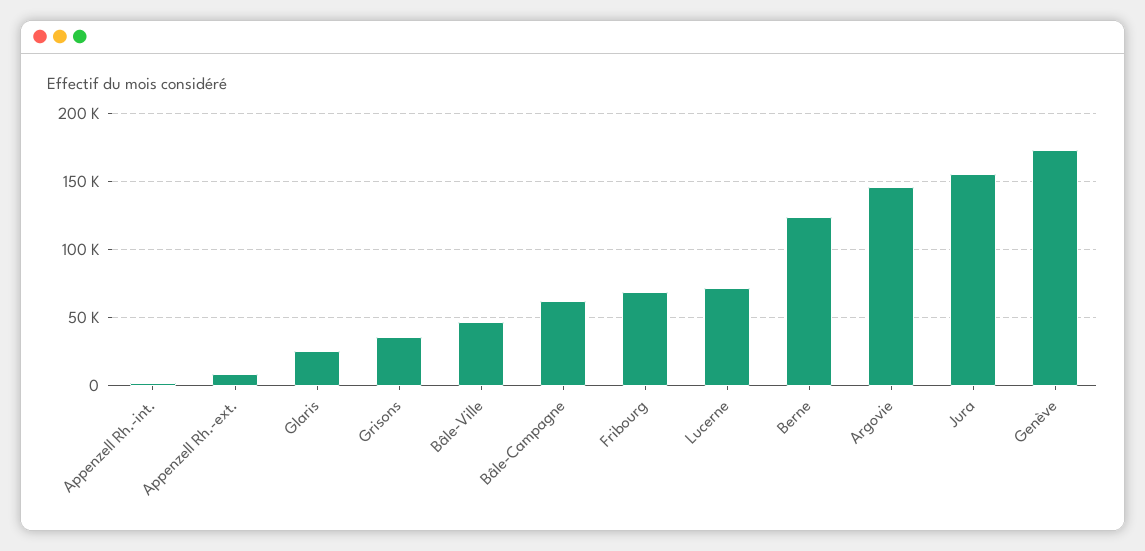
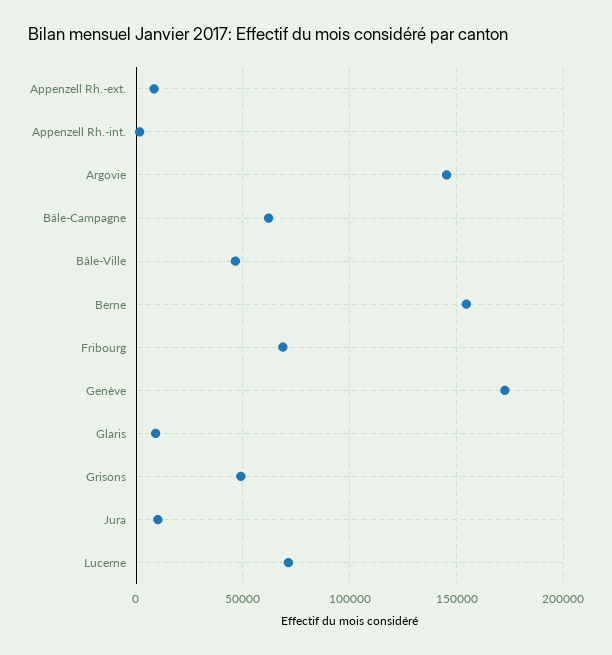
Glaris: 25000 -> 10000
Grisons: 35000 -> 50000
Berne: 125000 -> 155000
Jura: 155000 -> 10000

